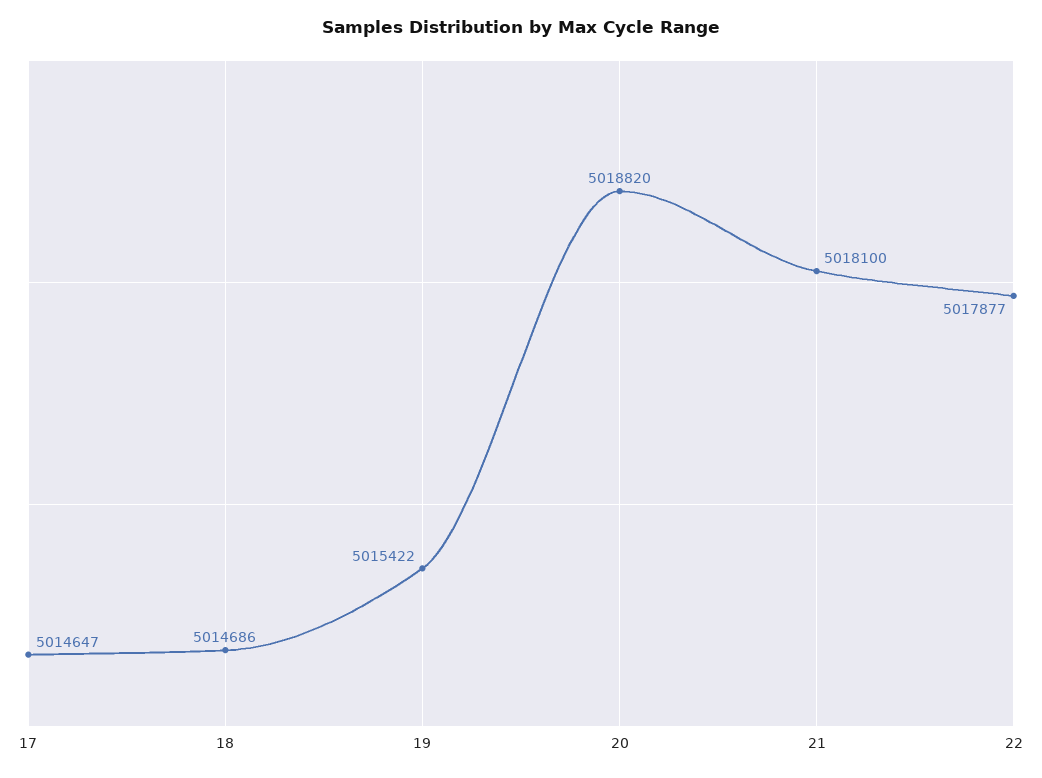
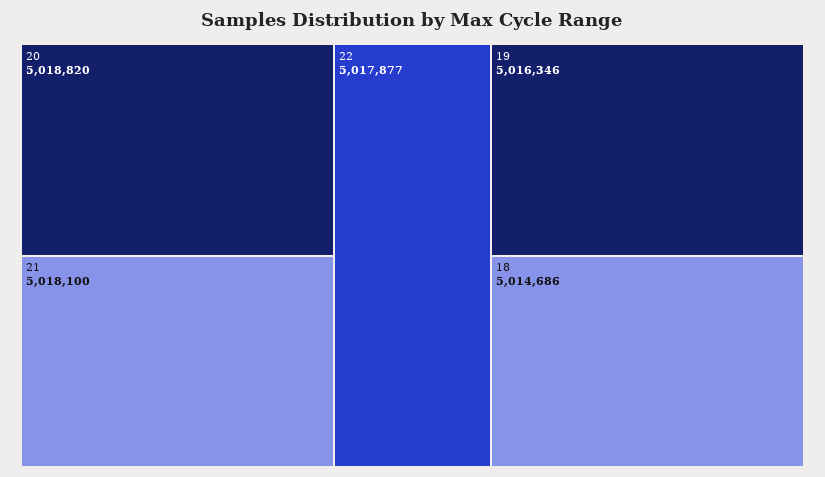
17: 5014647 -> none
19: 5015422 -> 5016346

